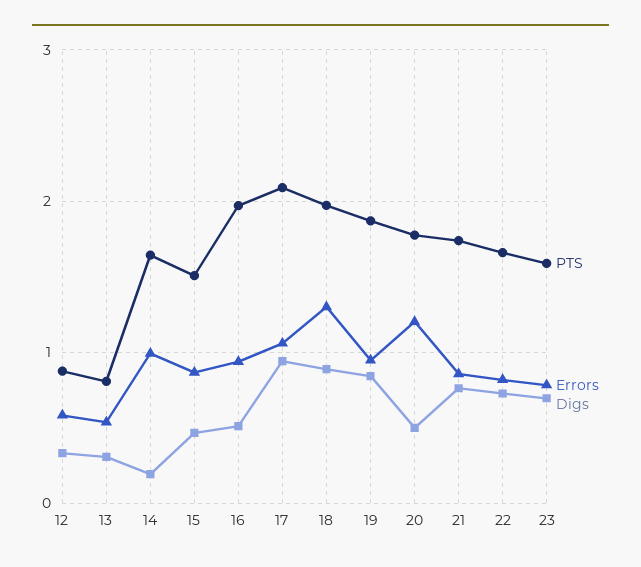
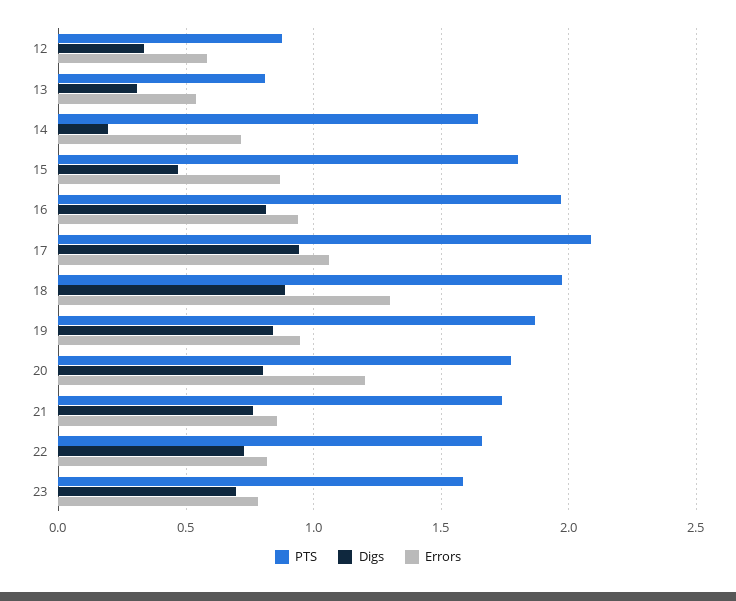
Errors, 14: 1 -> 0.7
PTS, 15: 1.5 -> 1.8
Digs, 16: 0.5 -> 0.8
Digs, 20: 0.5 -> 0.8

